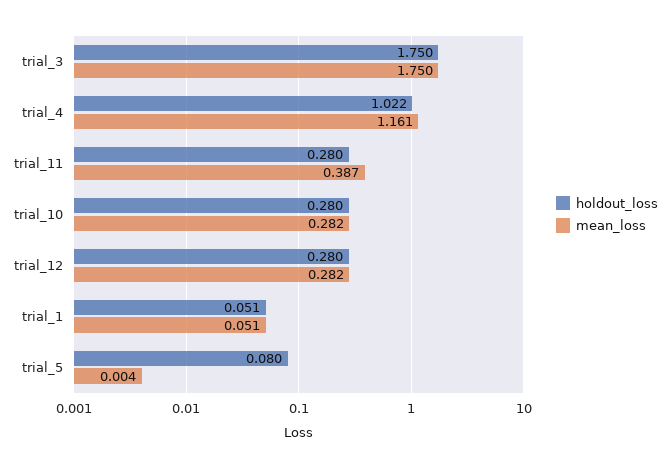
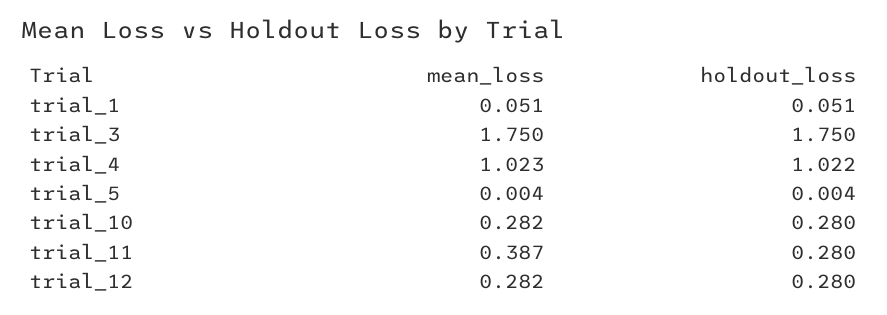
mean_loss, trial_4: 1.161 -> 1.023
holdout_loss, trial_5: 0.08 -> 0.004

